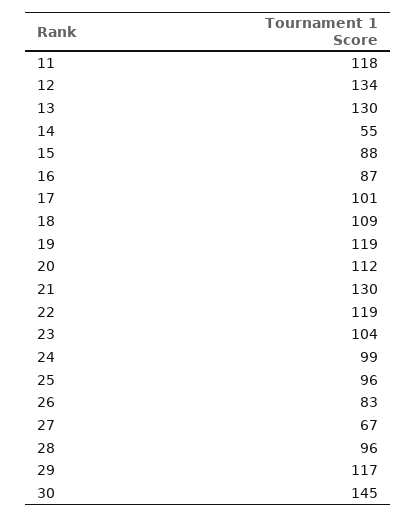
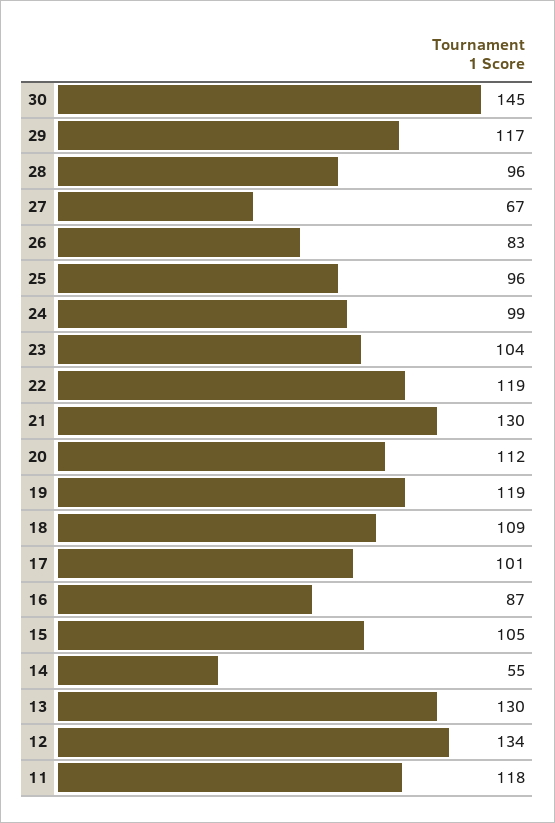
15: 88 -> 105

